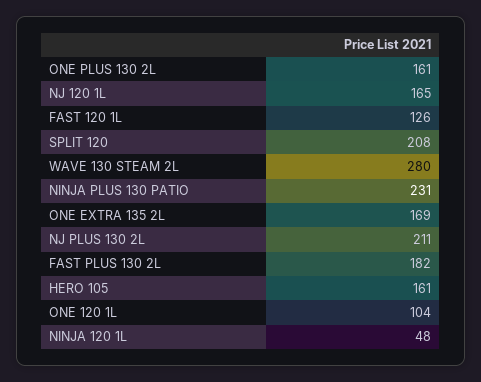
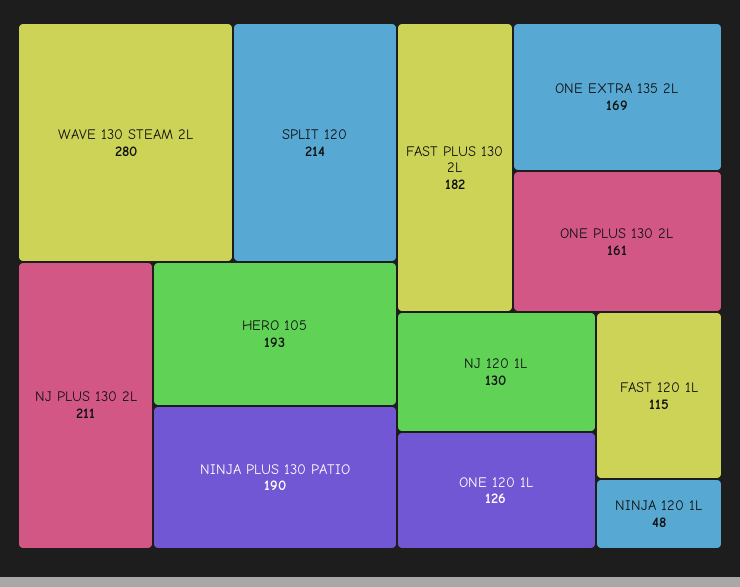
NJ 120 1L: 165 -> 130
FAST 120 1L: 126 -> 115
SPLIT 120: 208 -> 214
NINJA PLUS 130 PATIO: 231 -> 190
HERO 105: 161 -> 193
ONE 120 1L: 104 -> 126

